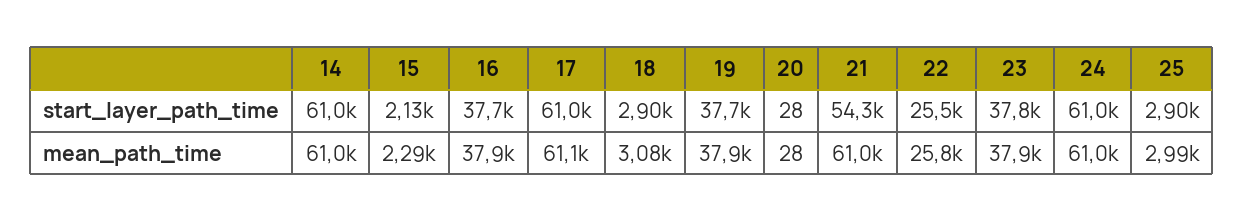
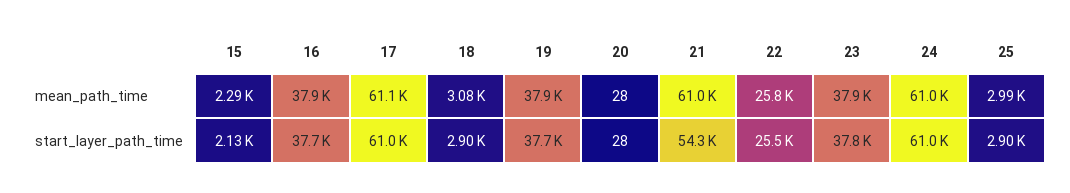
14, start_layer_path_time: 61000 -> none
14, mean_path_time: 61000 -> none

